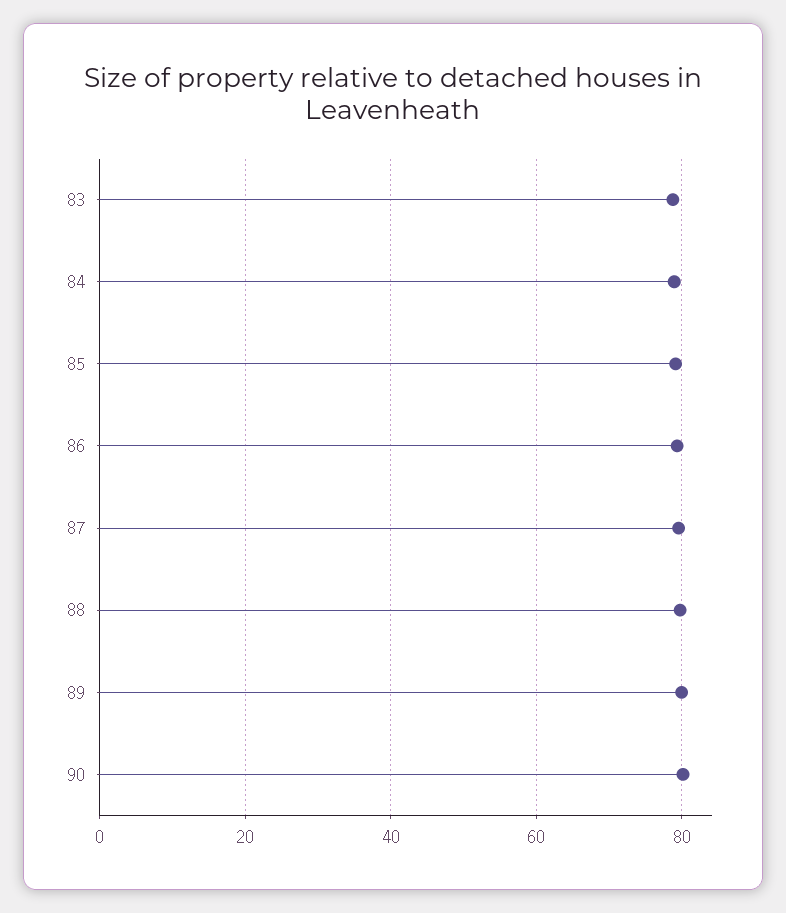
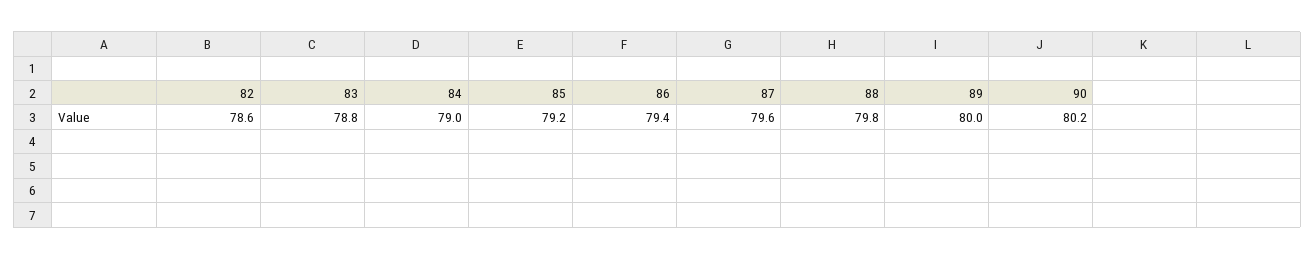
82: none -> 78.6

